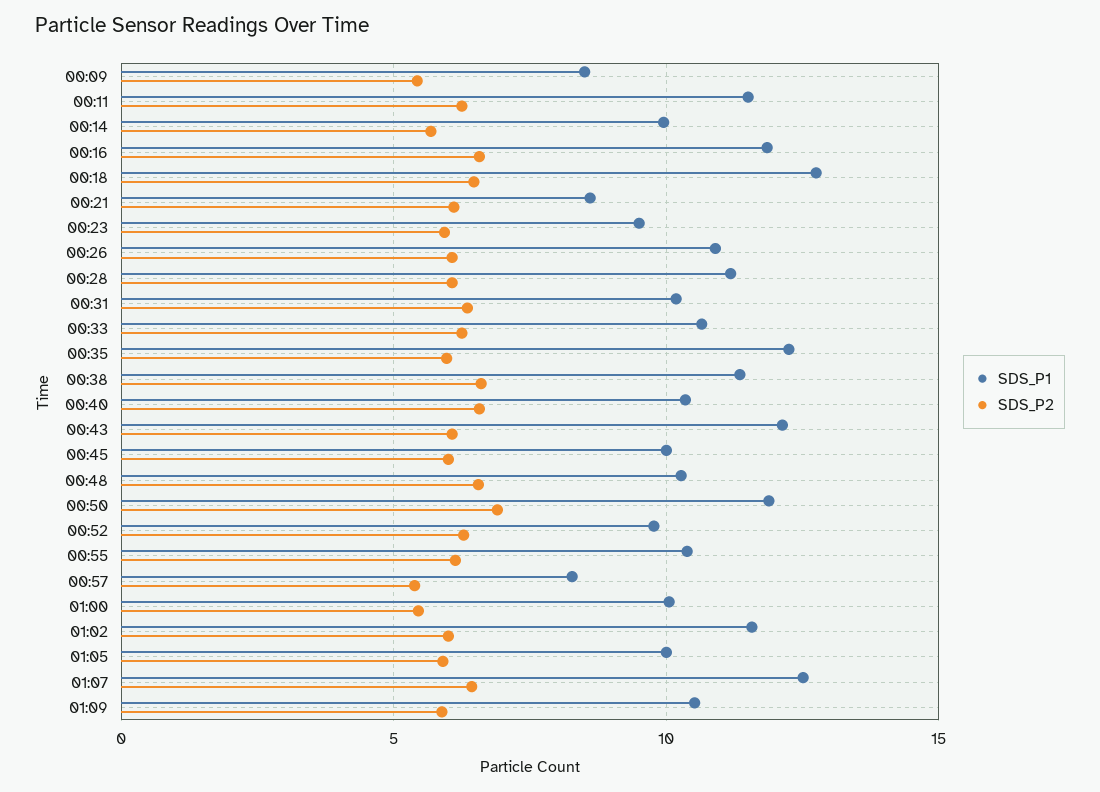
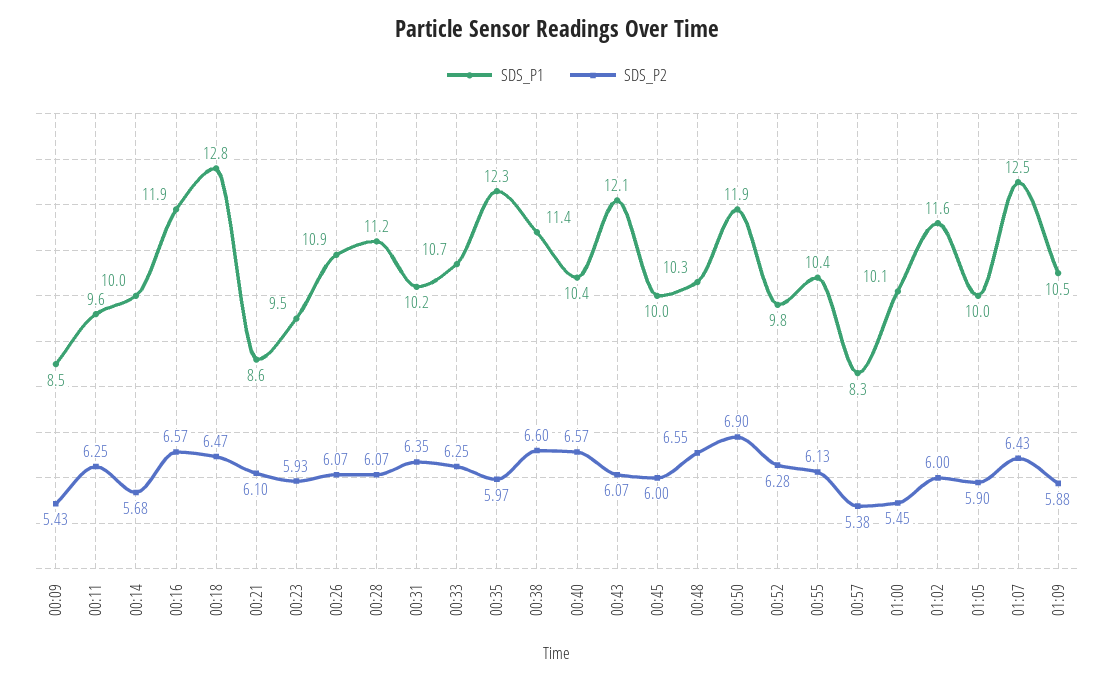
SDS_P1, 00:11: 11.5 -> 9.6

